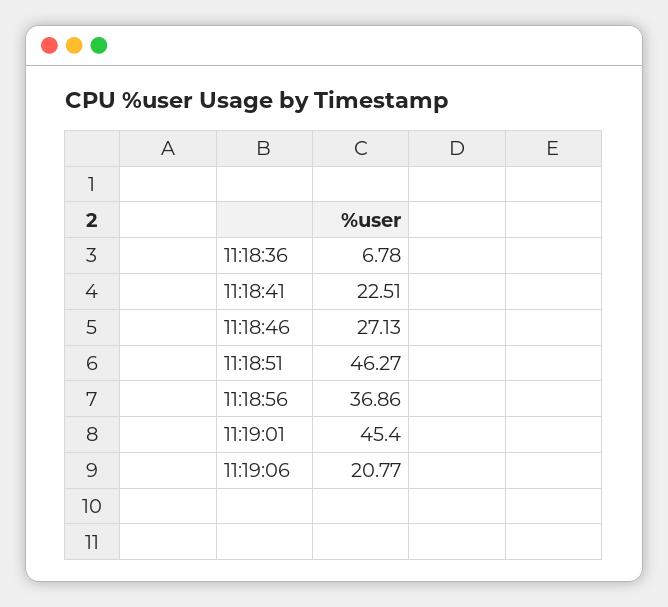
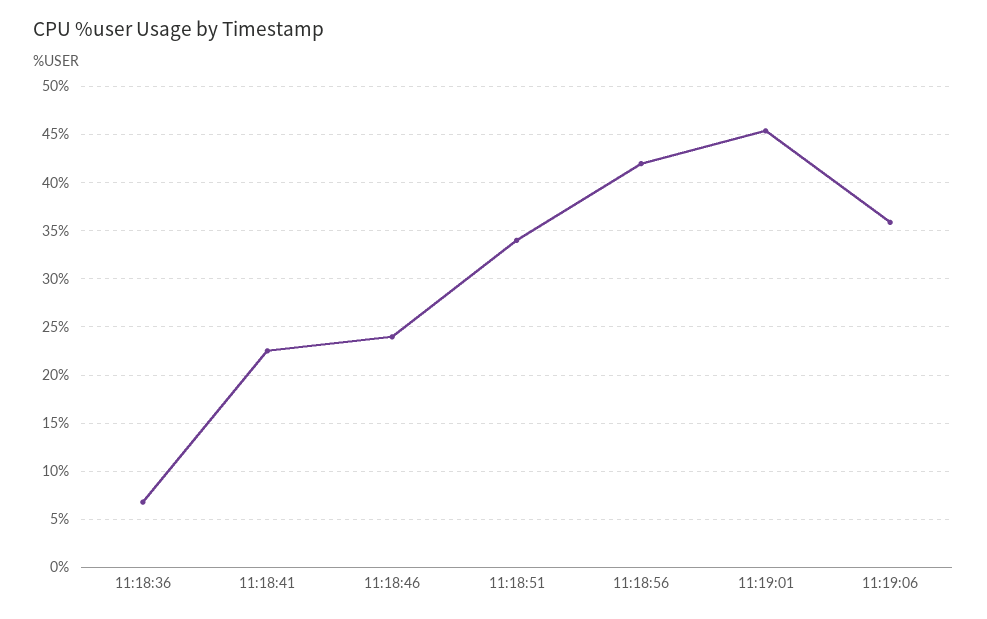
11:18:46: 27.13 -> 24
11:18:51: 46.27 -> 34
11:18:56: 36.86 -> 42
11:19:06: 20.77 -> 36

